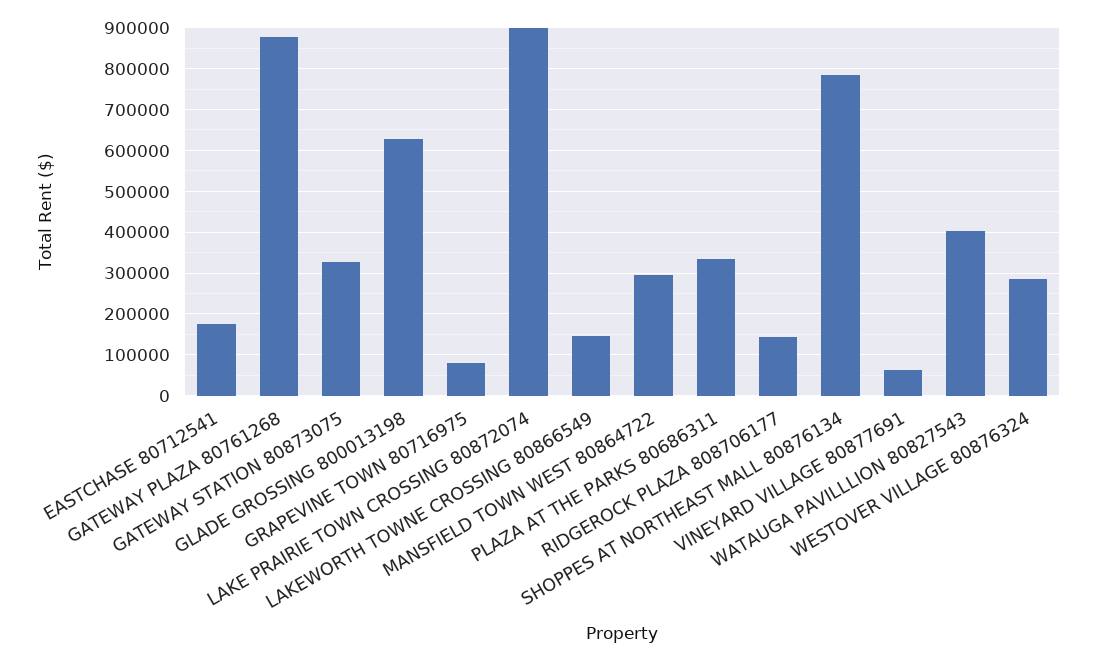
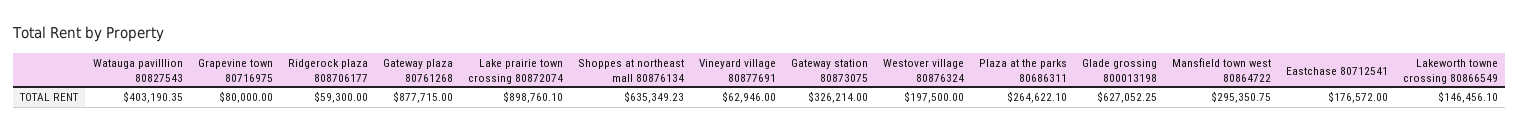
PLAZA AT THE PARKS 80686311: 340000 -> 264622.1
RIDGEROCK PLAZA 808706177: 140000 -> 59300
SHOPPES AT NORTHEAST MALL 80876134: 780000 -> 635349.23
WESTOVER VILLAGE 80876324: 280000 -> 197500

